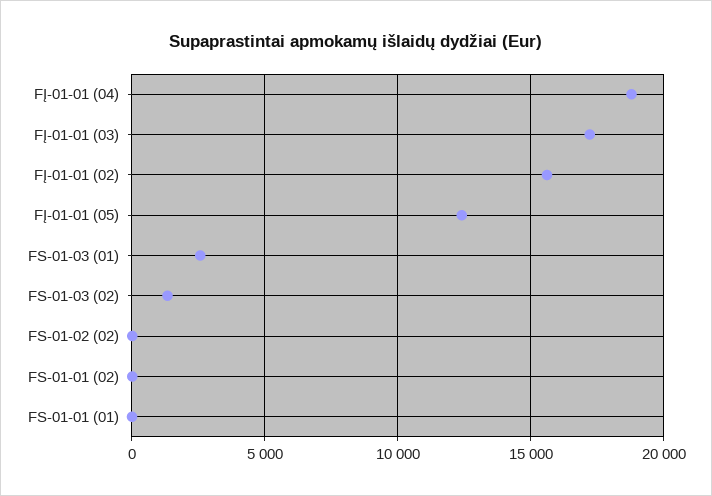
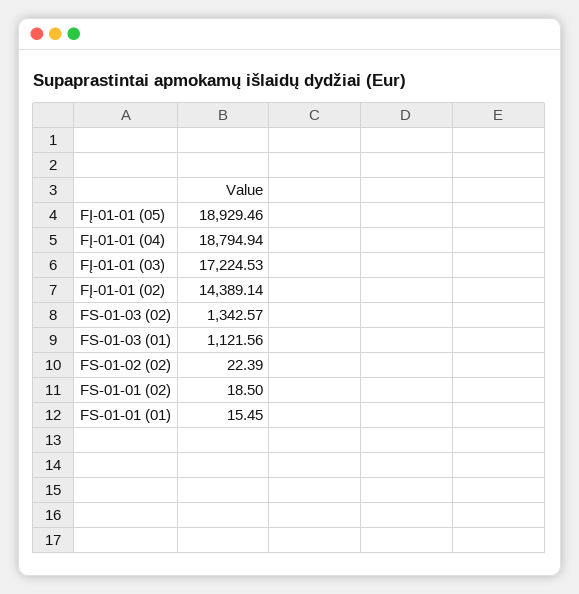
FĮ-01-01 (02): 15500 -> 14389.14
FĮ-01-01 (05): 12500 -> 18929.46
FS-01-03 (01): 2500 -> 1121.56

